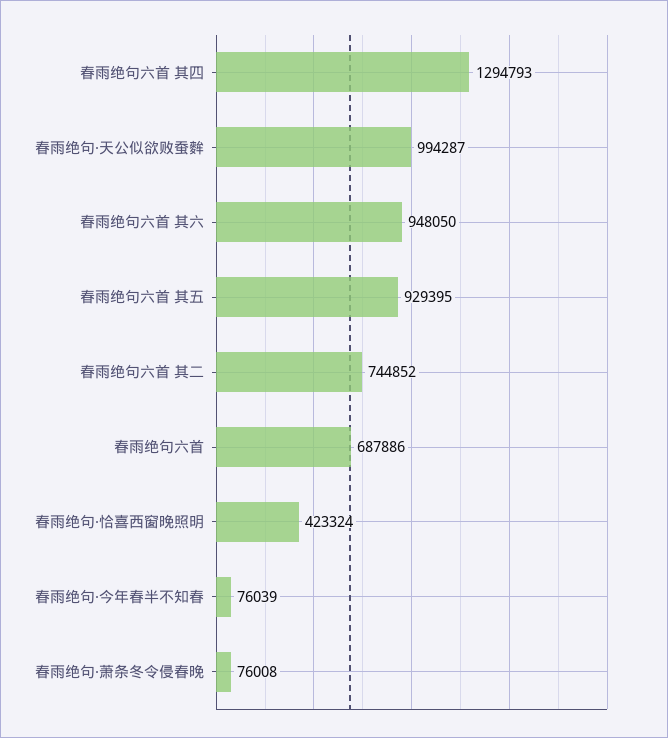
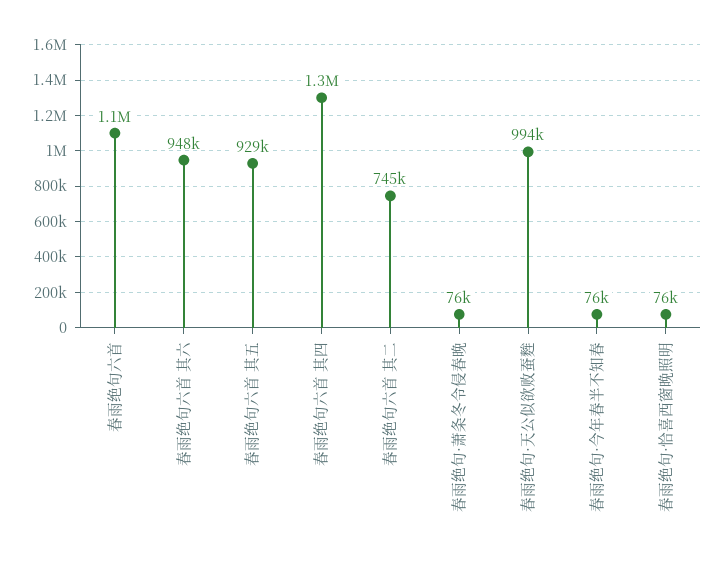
春雨绝句六首: 687886 -> 1100000
春雨绝句·恰喜西窗晚照明: 423324 -> 76000

